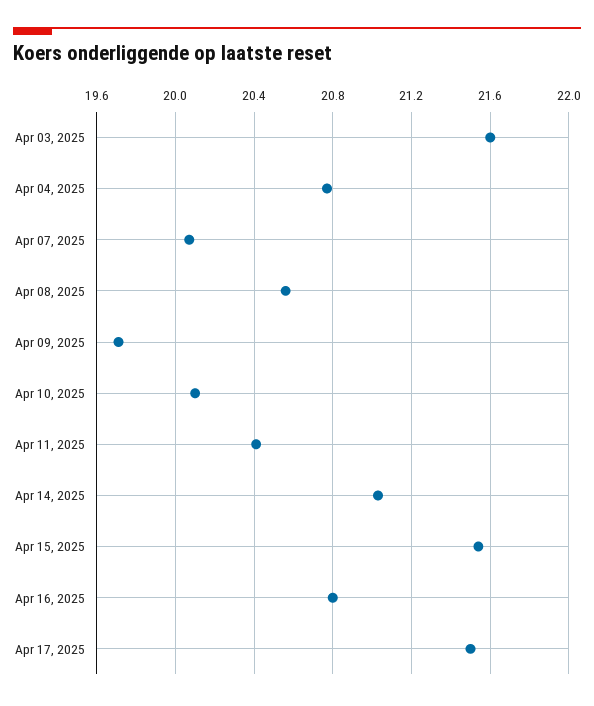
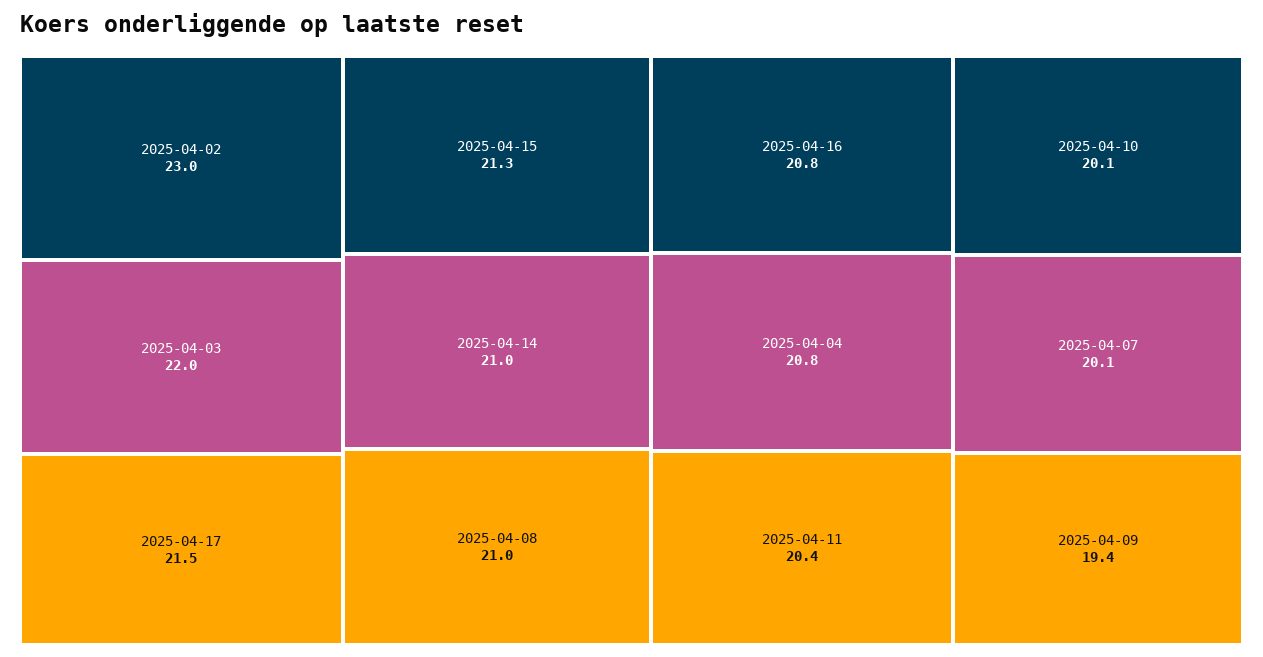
Apr 03, 2025: 21.6 -> 22
Apr 08, 2025: 20.55 -> 21
Apr 09, 2025: 19.7 -> 19.4
Apr 15, 2025: 21.55 -> 21.3
2025-04-02: none -> 23

